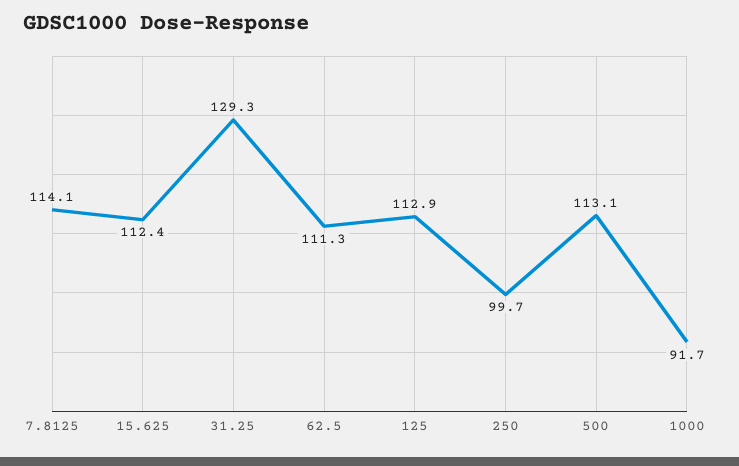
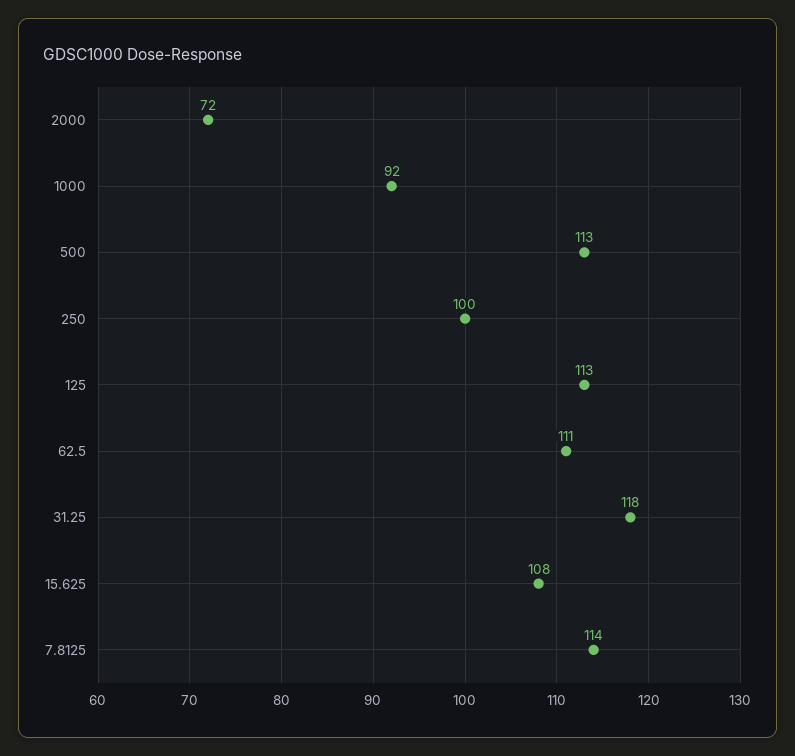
15.625: 112.4 -> 108
31.25: 129.3 -> 118
2000: none -> 72

